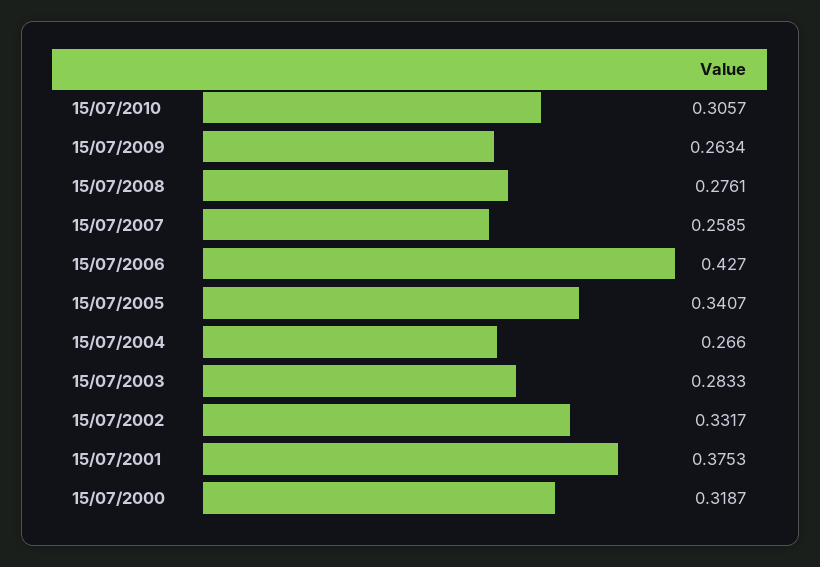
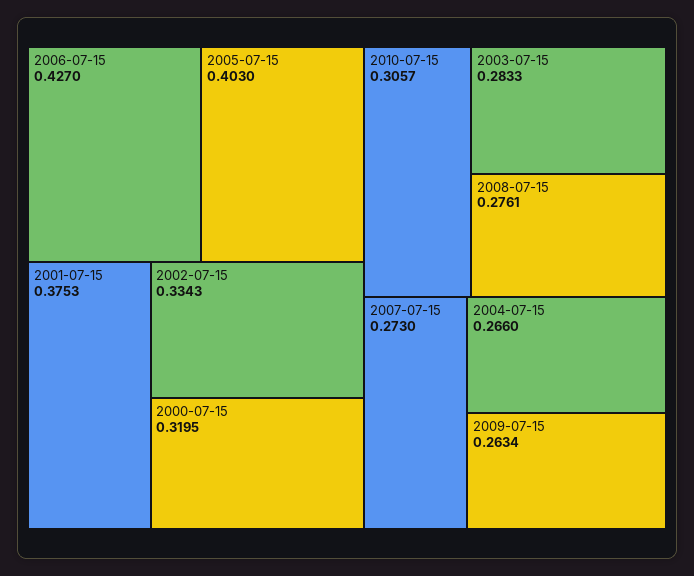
15/07/2007: 0.2585 -> 0.273
15/07/2005: 0.3407 -> 0.403
15/07/2002: 0.3317 -> 0.3343
15/07/2000: 0.3187 -> 0.3195

